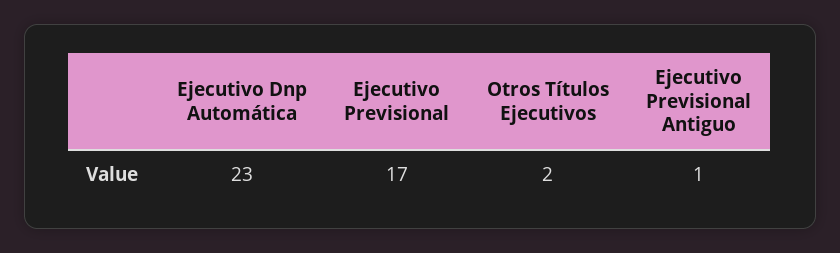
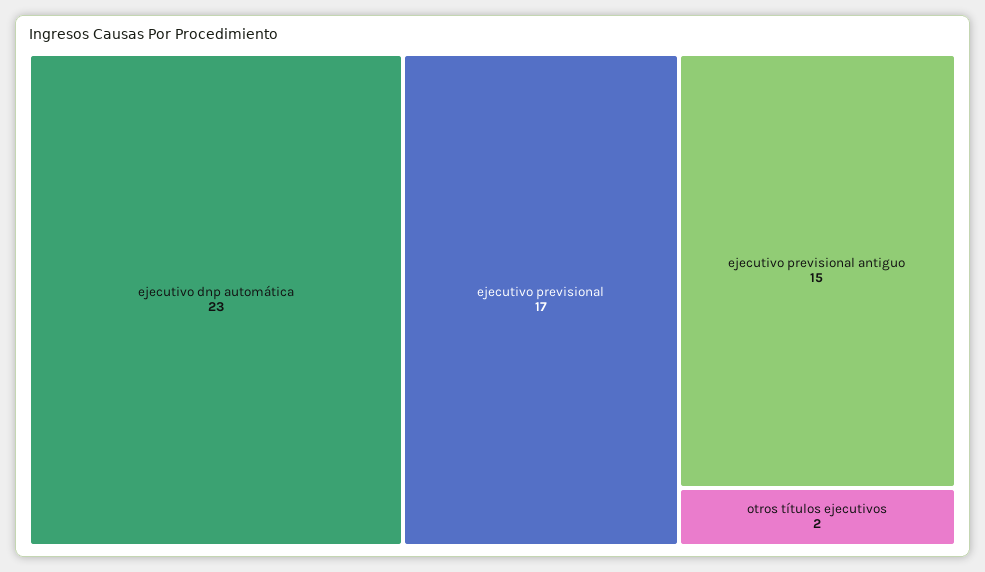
Ejecutivo Previsional Antiguo: 1 -> 15

